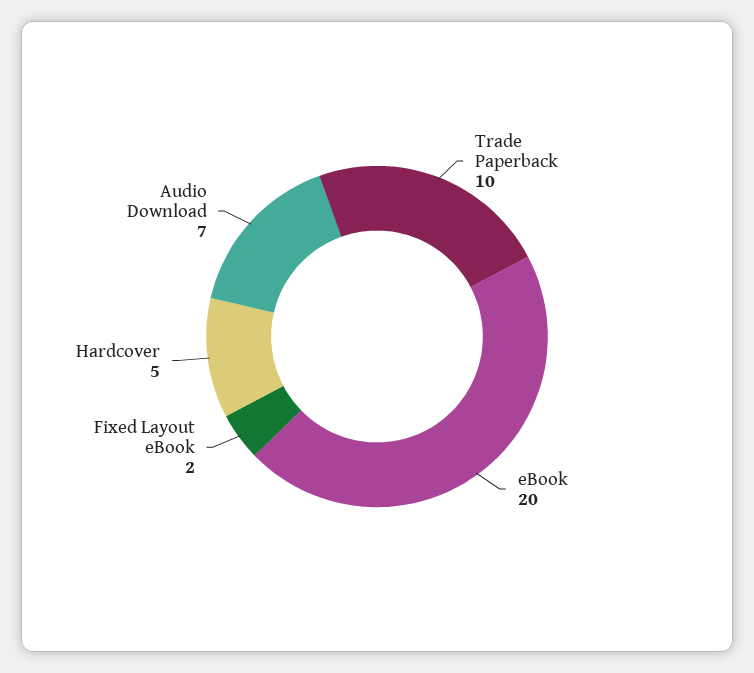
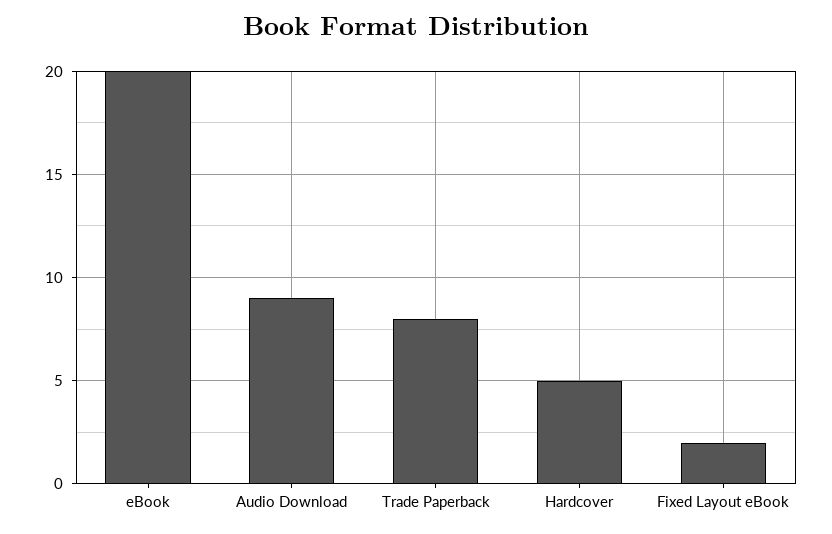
Trade Paperback: 10 -> 8
Audio Download: 7 -> 9

